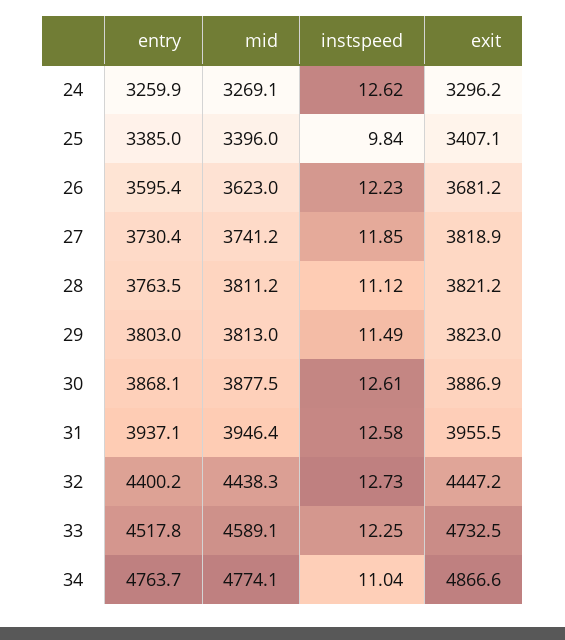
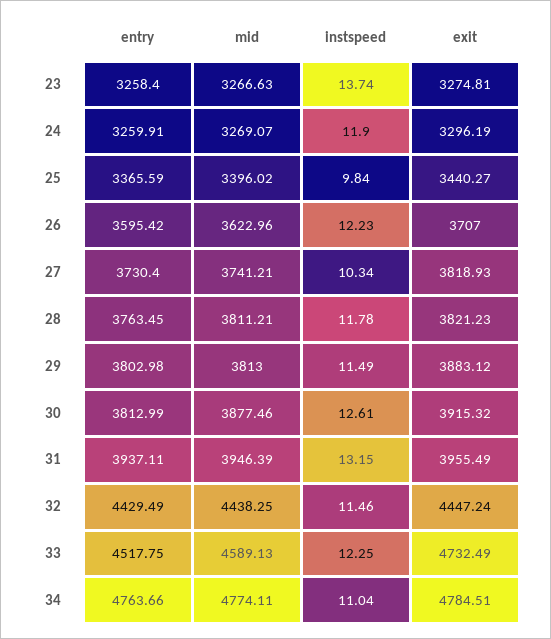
instspeed, 24: 12.62 -> 11.9
entry, 25: 3385 -> 3365.59
exit, 25: 3407.1 -> 3440.27
exit, 26: 3681.2 -> 3707
instspeed, 27: 11.85 -> 10.34
instspeed, 28: 11.12 -> 11.78
exit, 29: 3823 -> 3883.12
entry, 30: 3868.1 -> 3812.99
exit, 30: 3886.9 -> 3915.32
instspeed, 31: 12.58 -> 13.15
entry, 32: 4400.2 -> 4429.49
instspeed, 32: 12.73 -> 11.46
exit, 34: 4866.6 -> 4784.51
entry, 23: none -> 3258.4
mid, 23: none -> 3266.63
instspeed, 23: none -> 13.74
exit, 23: none -> 3274.81

